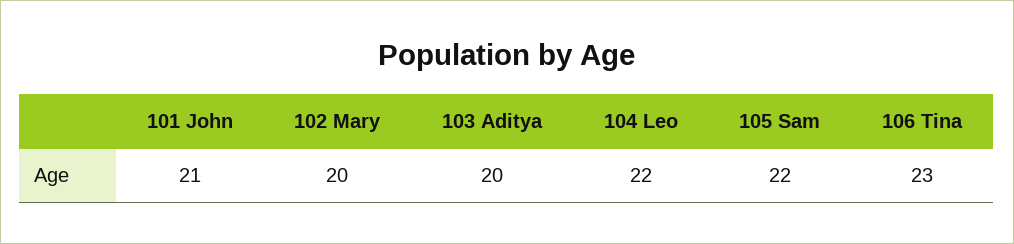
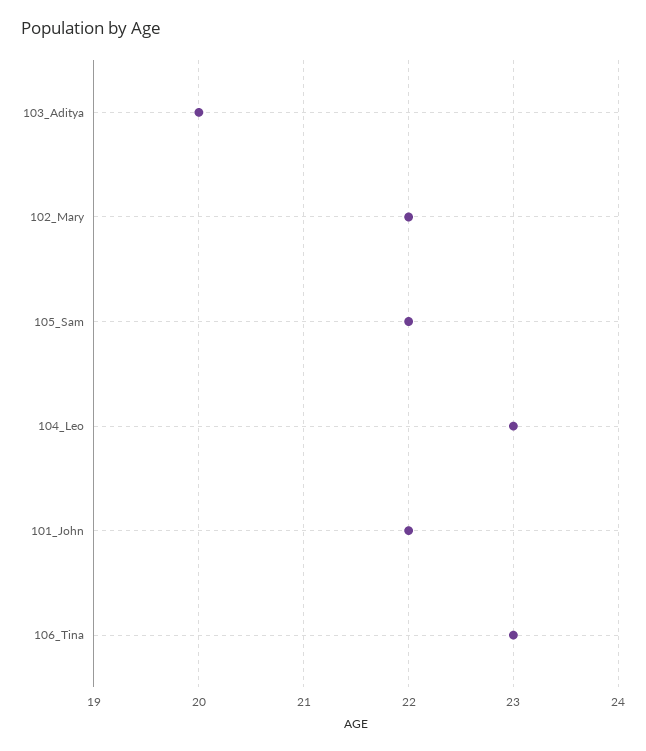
101 John: 21 -> 22
102 Mary: 20 -> 22
104 Leo: 22 -> 23

